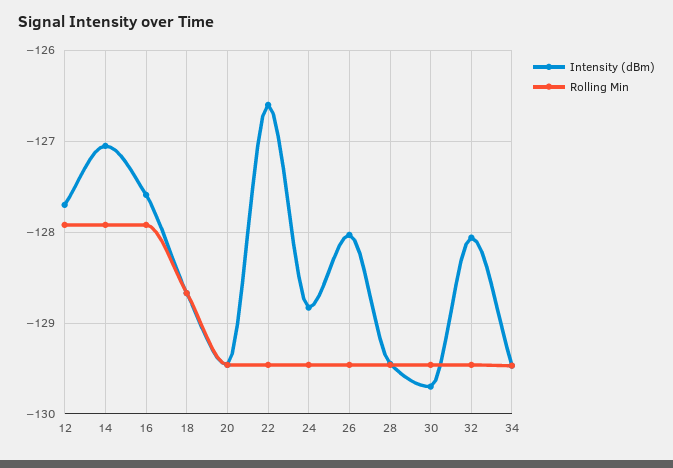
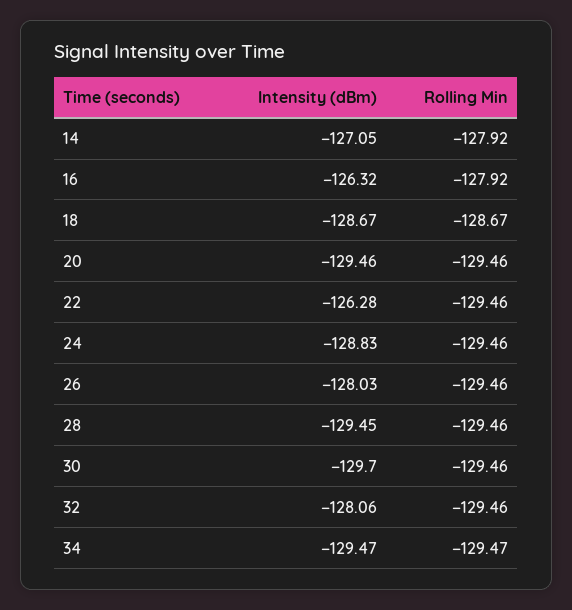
Intensity (dBm), 12: -127.7 -> none
Rolling Min, 12: -127.9 -> none
Intensity (dBm), 16: -127.6 -> -126.32
Intensity (dBm), 22: -126.6 -> -126.28

